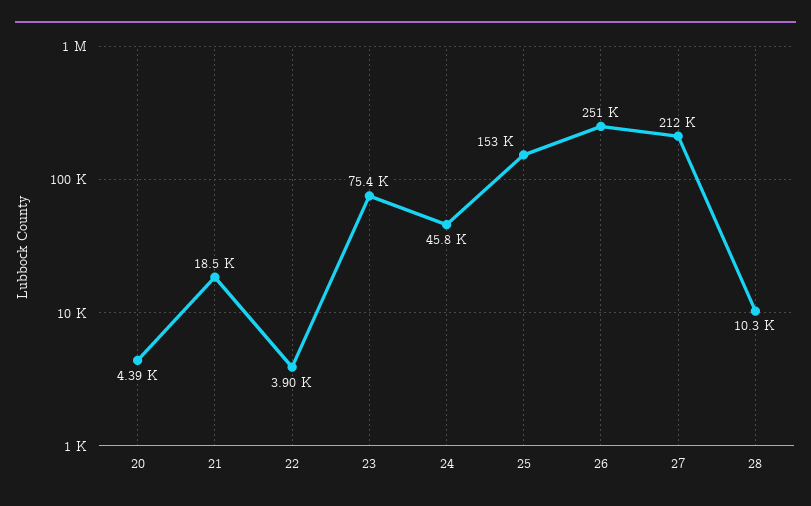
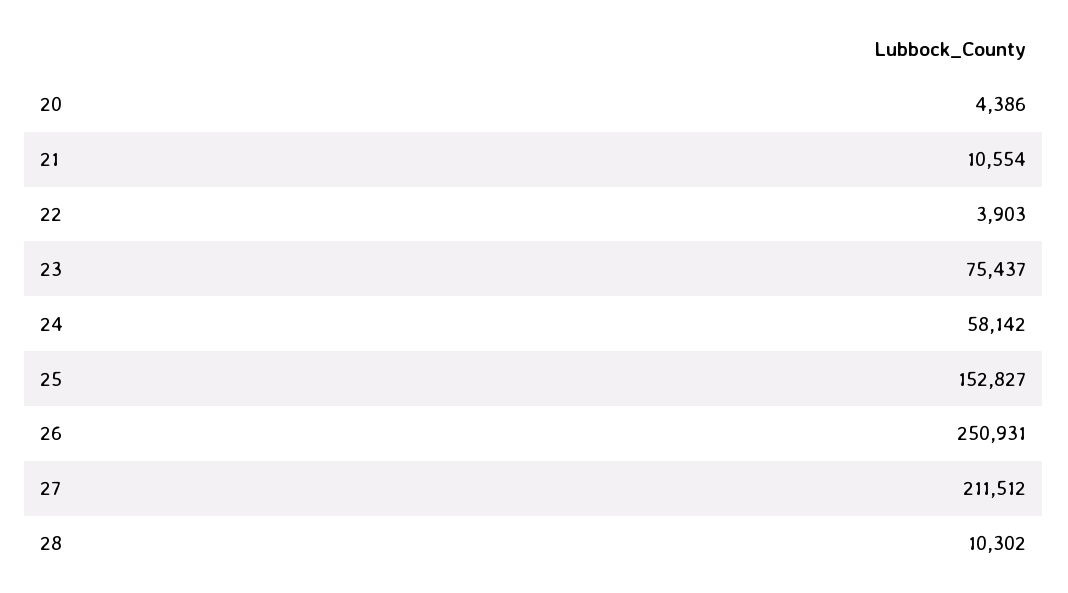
21: 18500 -> 10554
24: 45800 -> 58142

